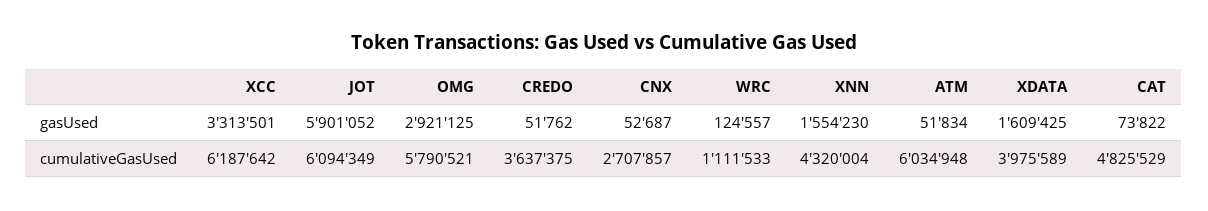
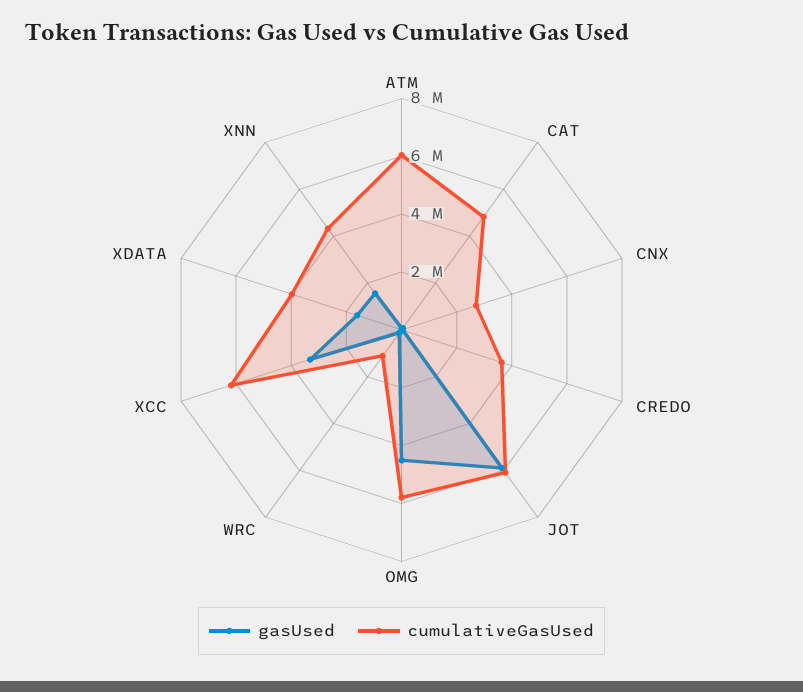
gasUsed, OMG: 2921125 -> 4500000

